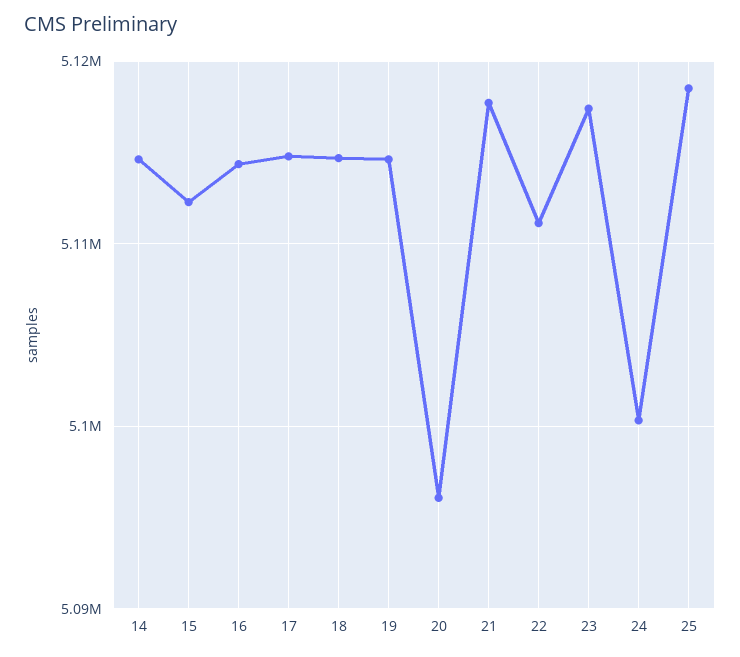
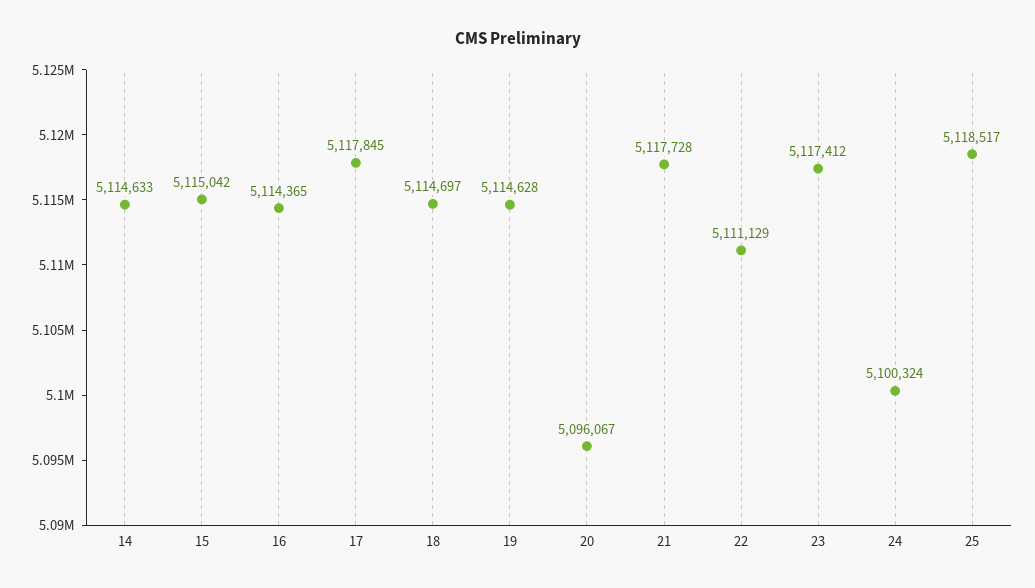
15: 5112000 -> 5115042
17: 5115000 -> 5117845

